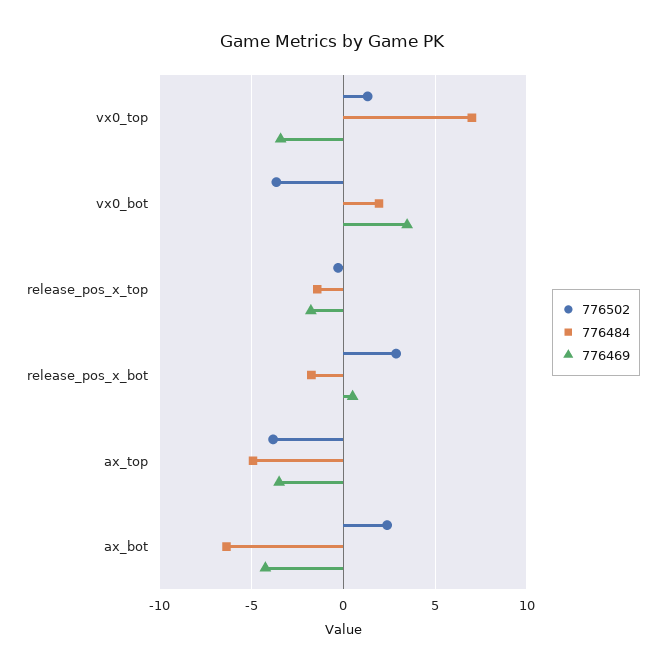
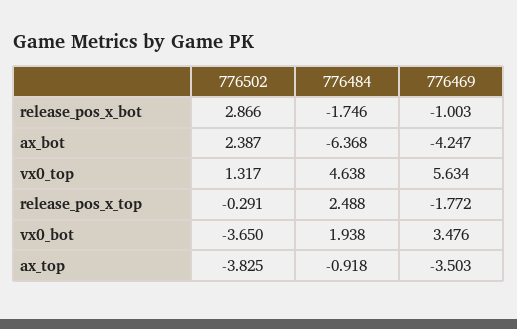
776484, vx0_top: 7 -> 4.638
776469, vx0_top: -3.5 -> 5.634
776484, release_pos_x_top: -1.5 -> 2.488
776469, release_pos_x_bot: 0.5 -> -1.003
776484, ax_top: -5 -> -0.918

